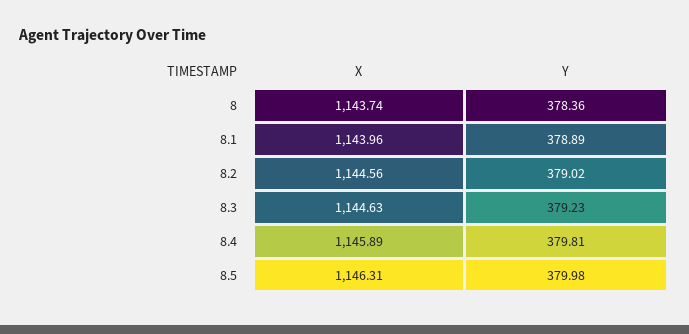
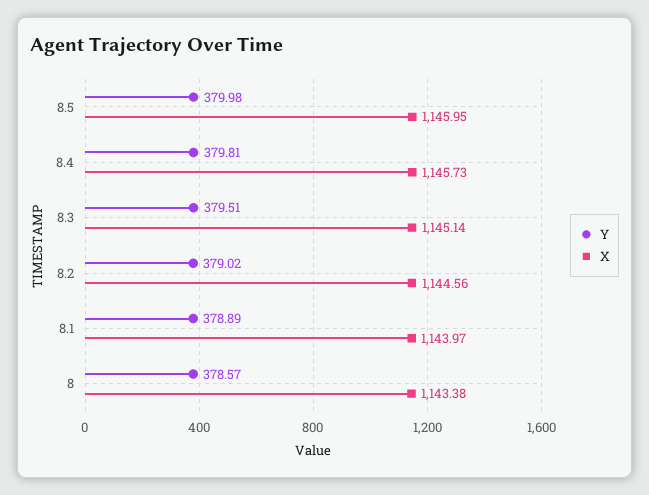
X, 8: 1143.74 -> 1143.38
Y, 8: 378.36 -> 378.57
X, 8.1: 1143.96 -> 1143.97
X, 8.3: 1144.63 -> 1145.14
Y, 8.3: 379.23 -> 379.51
X, 8.4: 1145.89 -> 1145.73
X, 8.5: 1146.31 -> 1145.95

